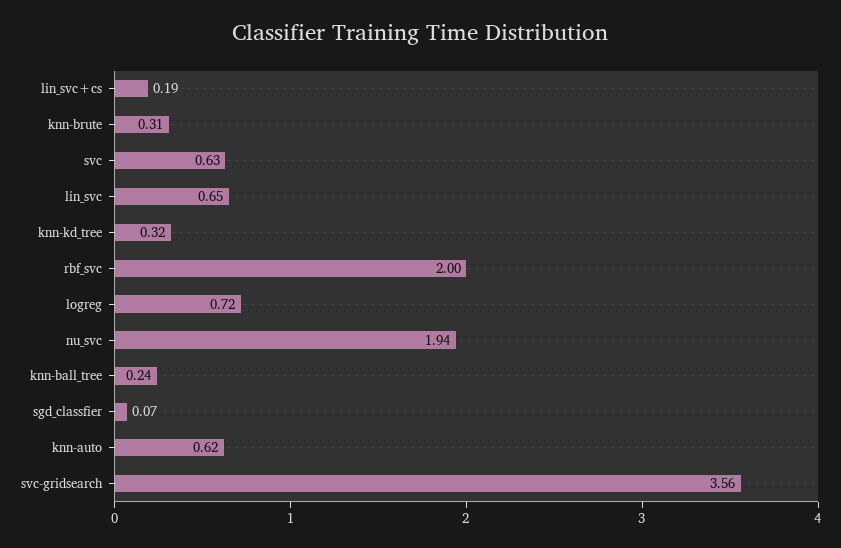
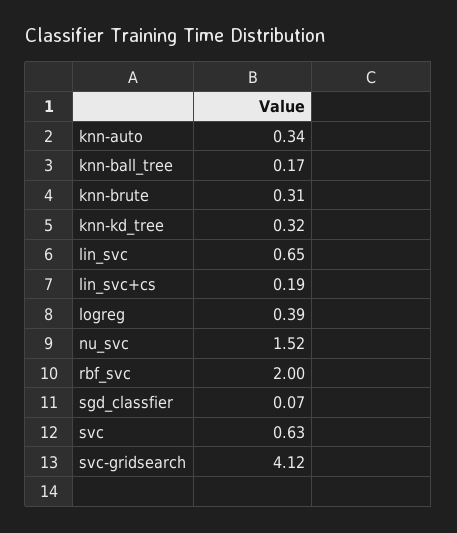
logreg: 0.72 -> 0.39
nu_svc: 1.94 -> 1.52
knn-ball_tree: 0.24 -> 0.17
knn-auto: 0.62 -> 0.34
svc-gridsearch: 3.56 -> 4.12

